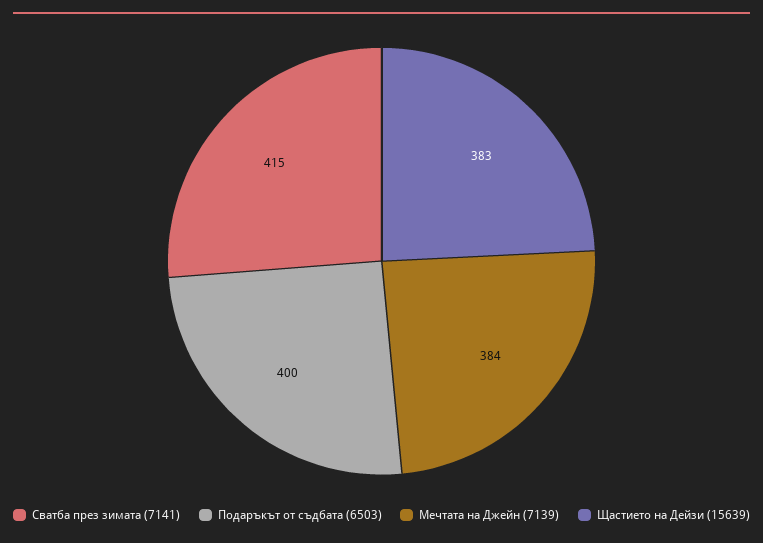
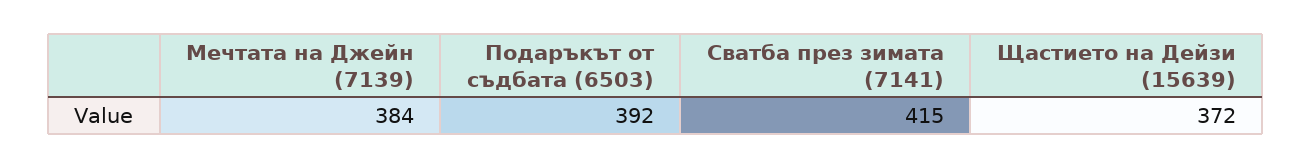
Подаръкът от съдбата (6503): 400 -> 392
Щастието на Дейзи (15639): 383 -> 372

